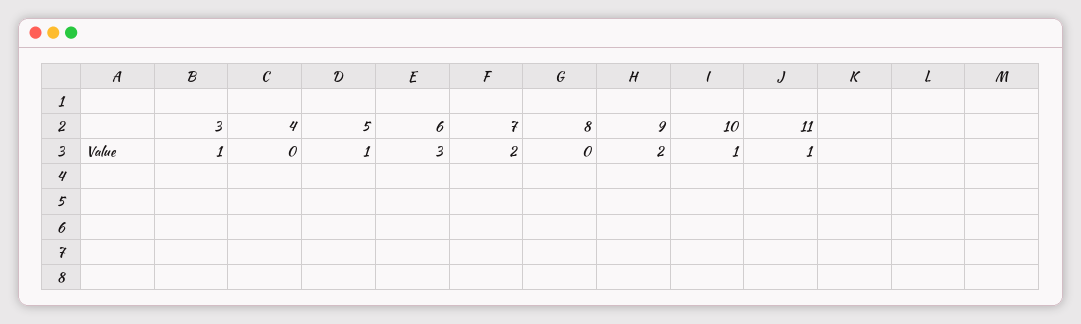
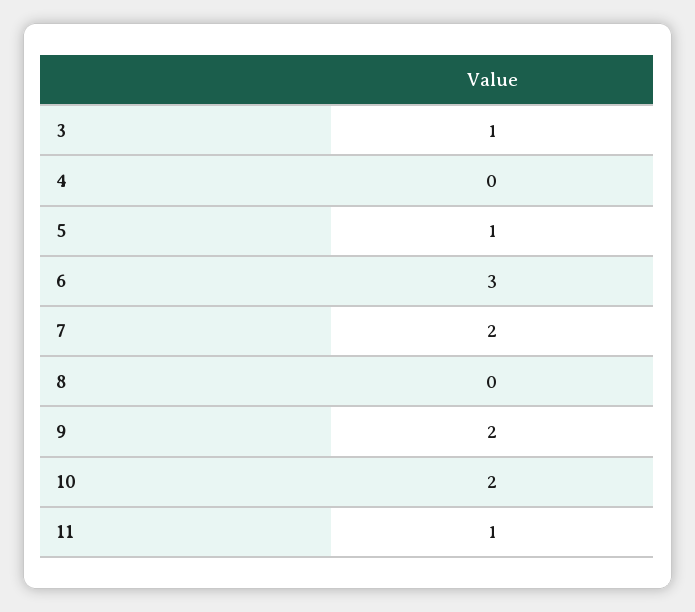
10: 1 -> 2

